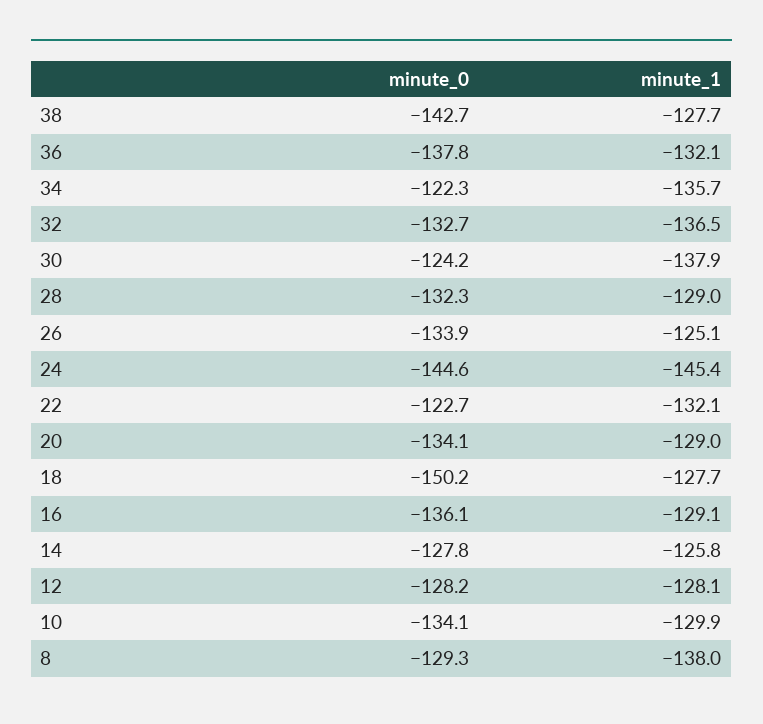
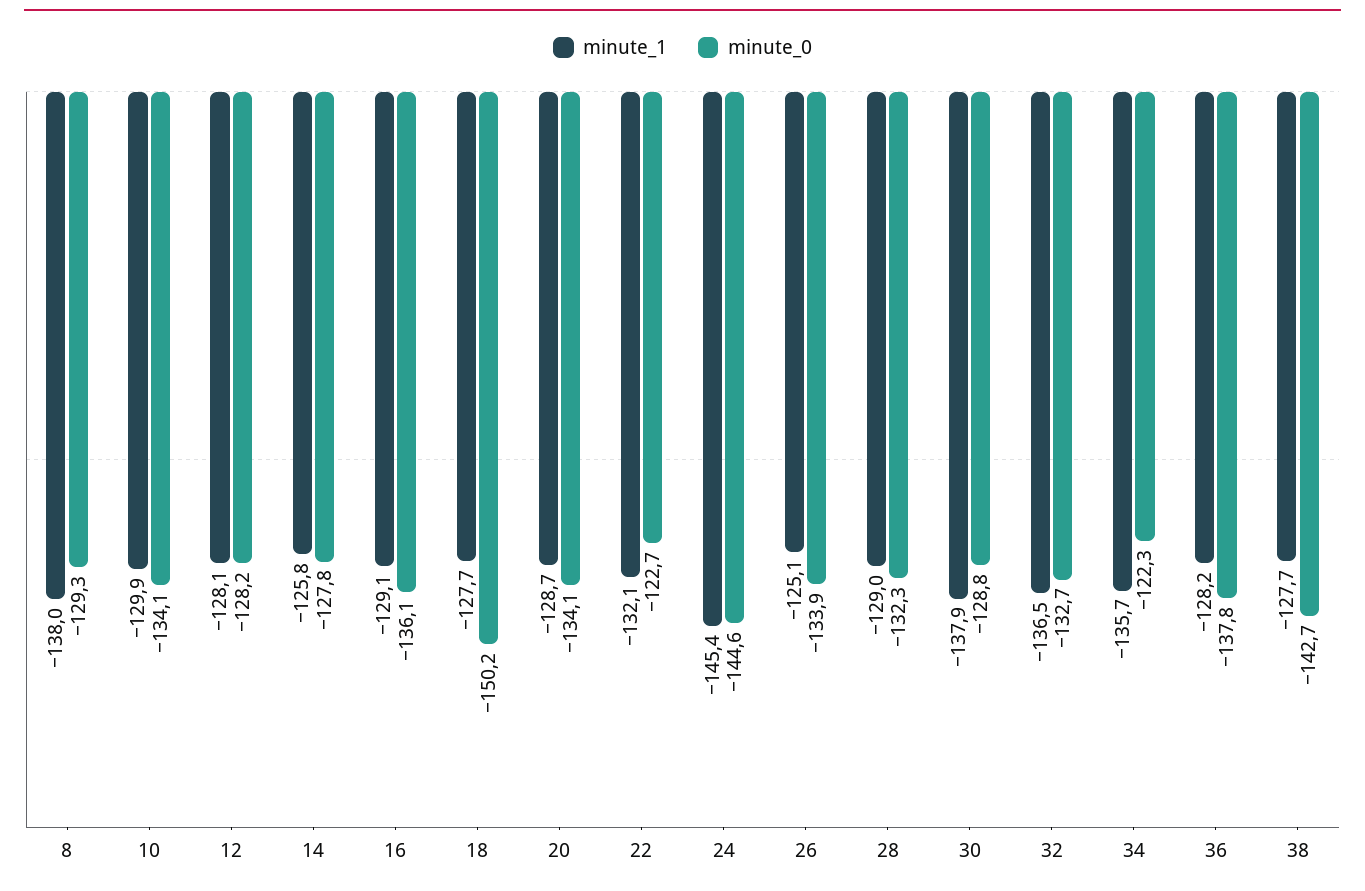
minute_1, 36: -132.1 -> -128.2
minute_0, 30: -124.2 -> -128.8
minute_1, 20: -129 -> -128.7

